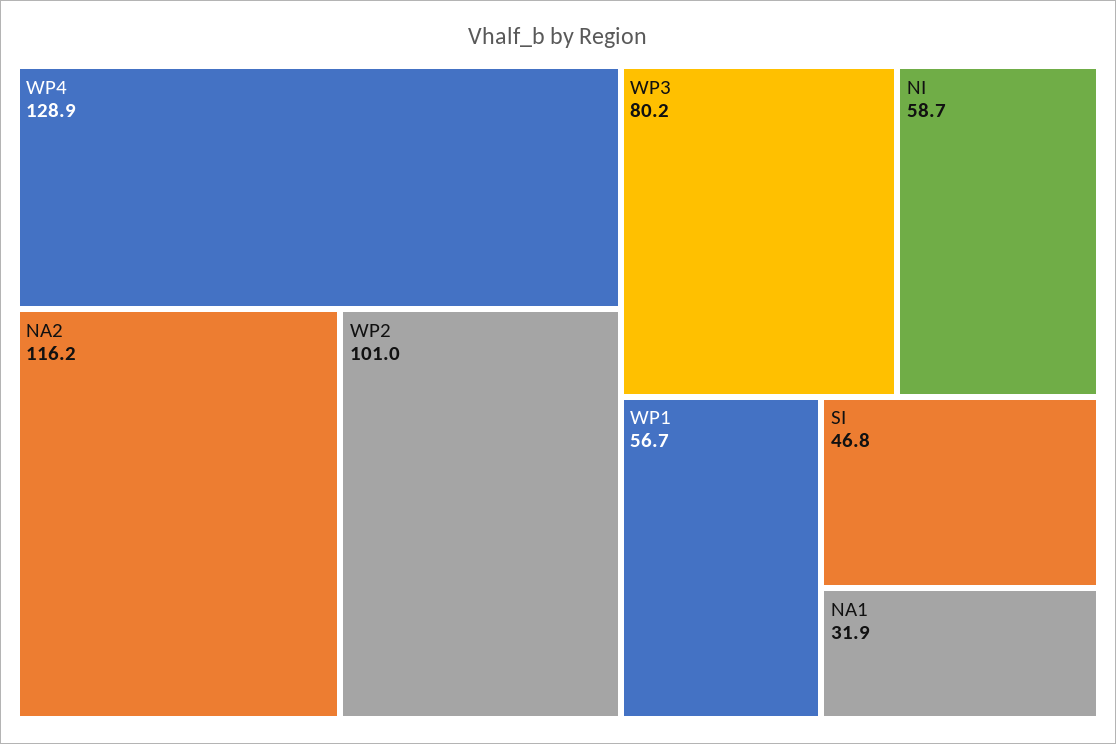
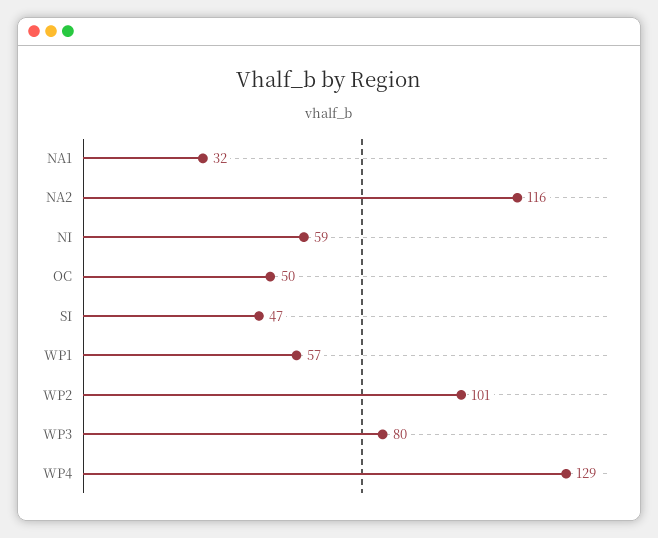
OC: none -> 50

